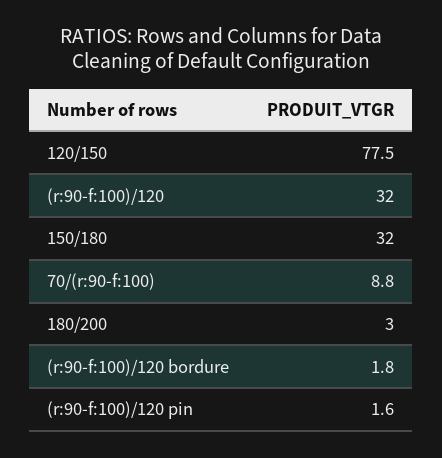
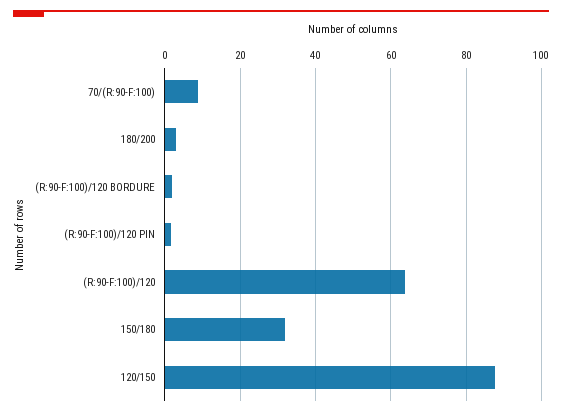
120/150: 77.5 -> 88
(r:90-f:100)/120: 32 -> 64

